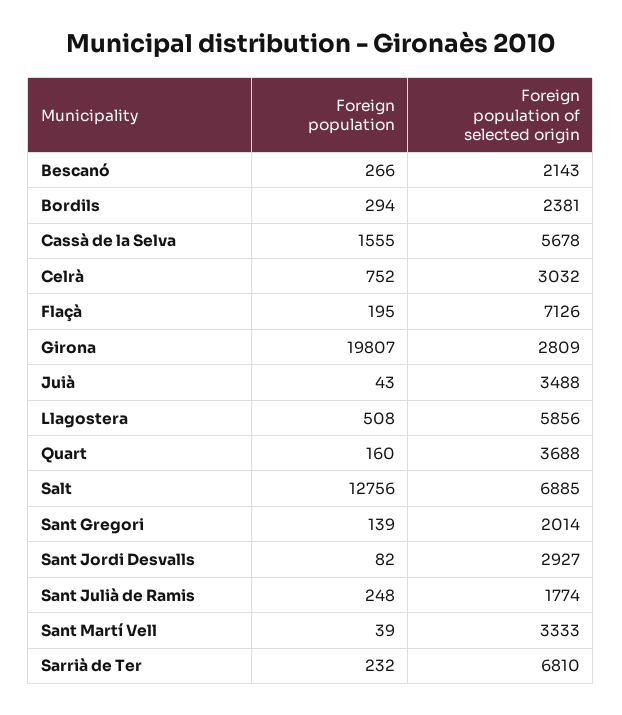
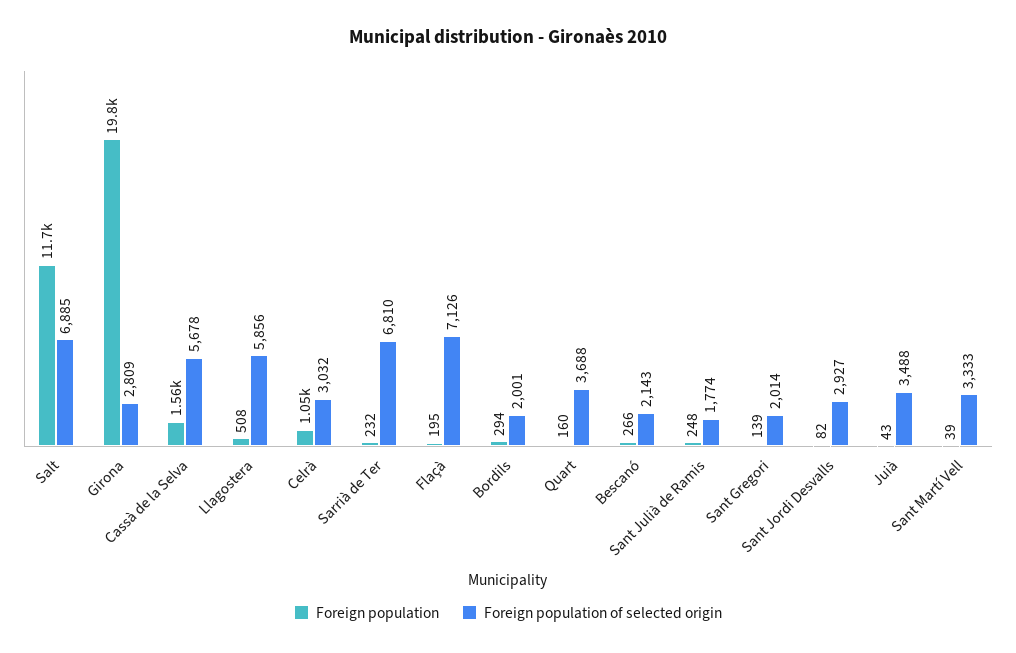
Foreign population of selected origin, Bordils: 2381 -> 2001
Foreign population, Celrà: 752 -> 1050
Foreign population, Salt: 12756 -> 11700

